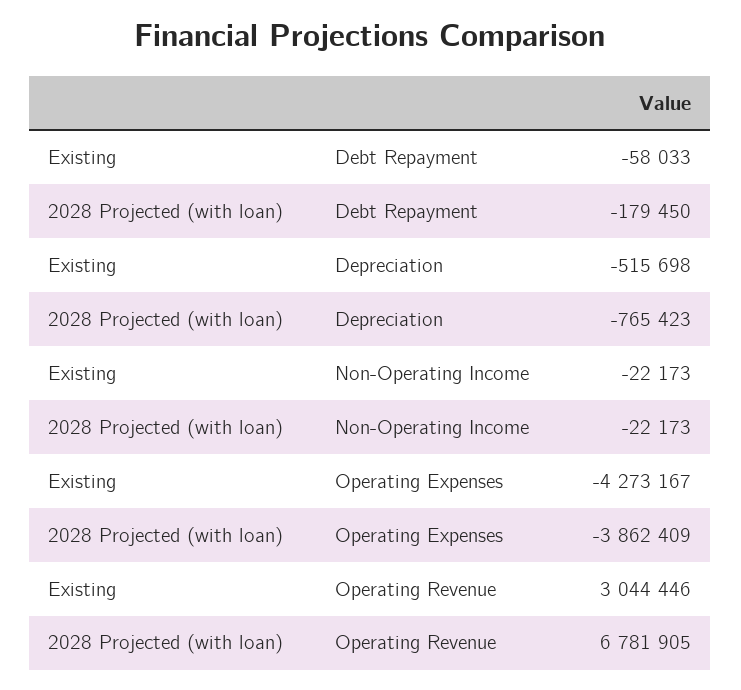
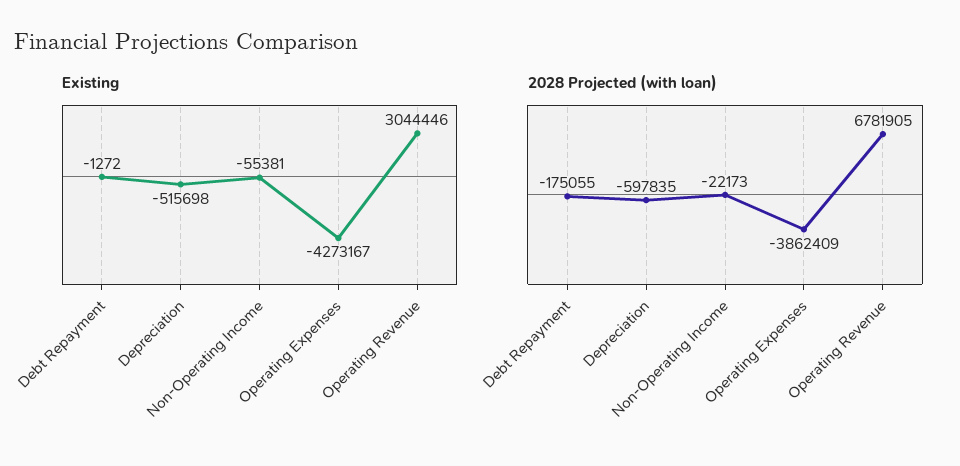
Existing, Debt Repayment: -58033 -> -1272
2028 Projected (with loan), Debt Repayment: -179450 -> -175055
2028 Projected (with loan), Depreciation: -765423 -> -597835
Existing, Non-Operating Income: -22173 -> -55381

